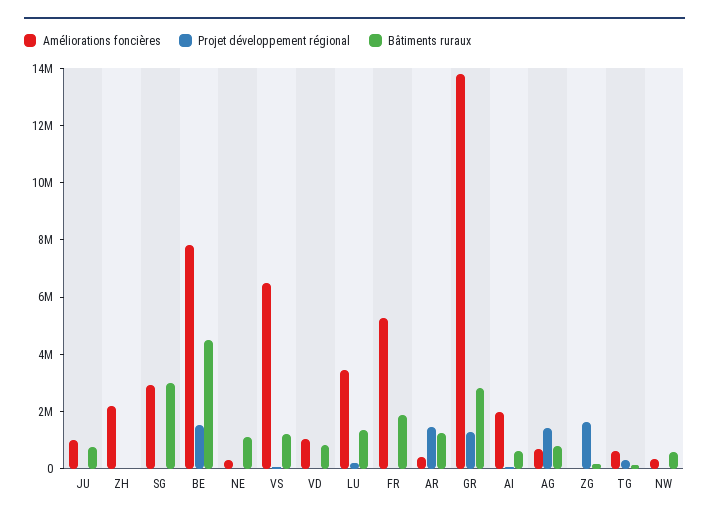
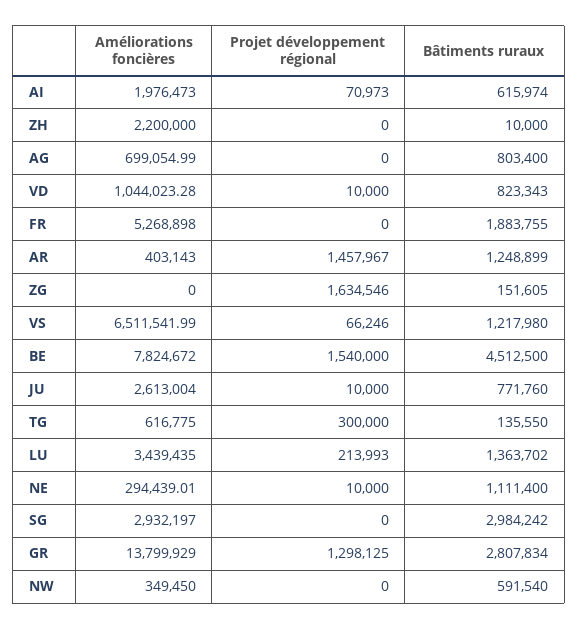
Améliorations foncières, JU: 1000000 -> 2613004
Projet développement régional, AG: 1500000 -> 0

